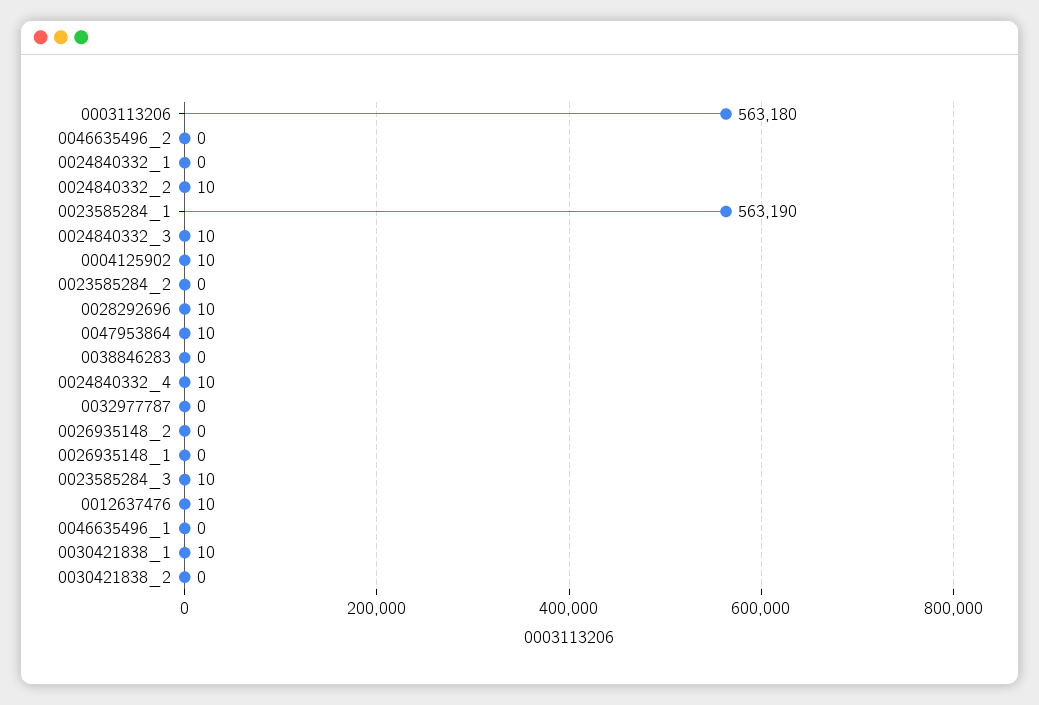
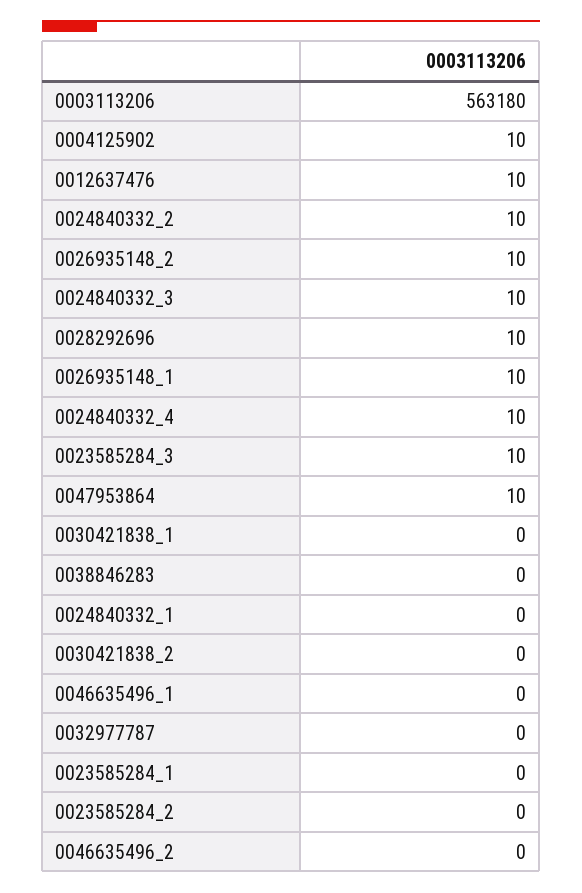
0023585284_1: 563190 -> 0
0026935148_2: 0 -> 10
0026935148_1: 0 -> 10
0030421838_1: 10 -> 0

